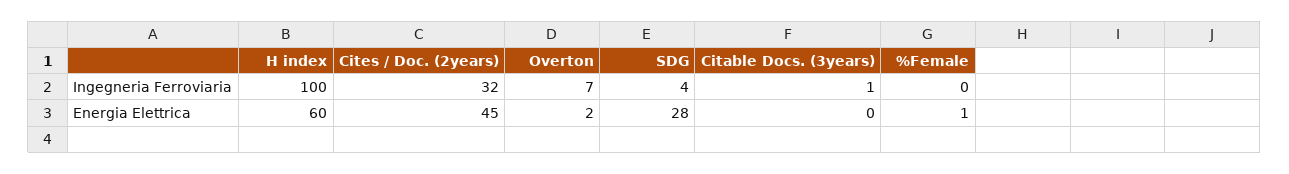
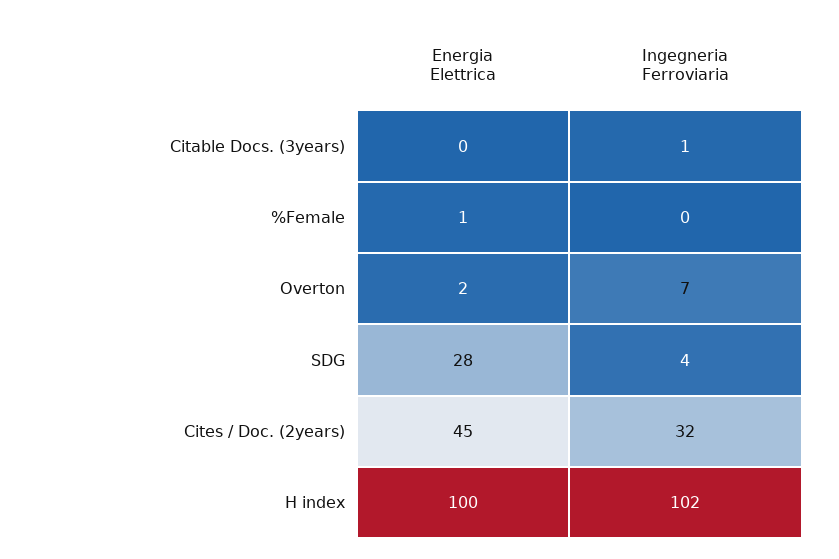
H index, Ingegneria Ferroviaria: 100 -> 102
H index, Energia Elettrica: 60 -> 100

